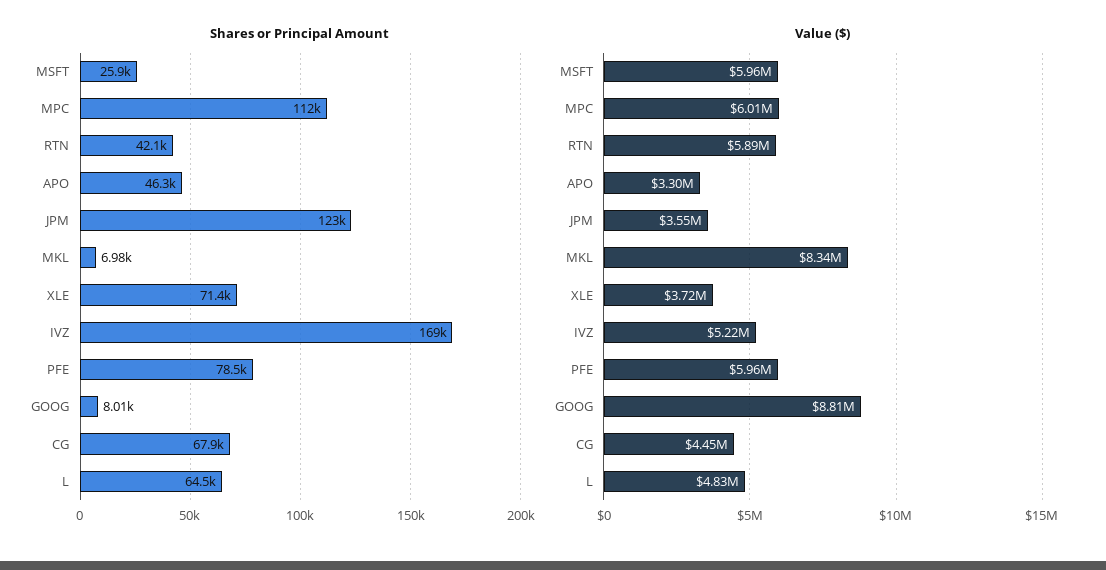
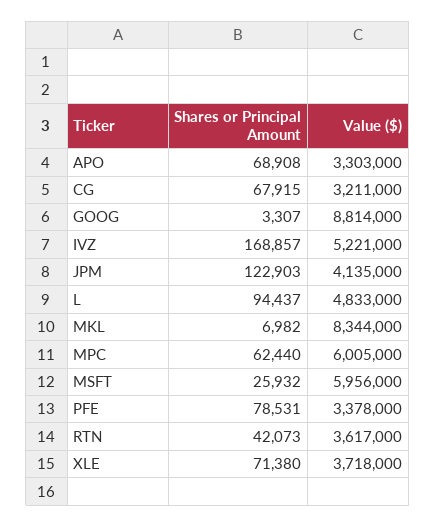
Shares or Principal Amount, MPC: 112000 -> 62440
Shares or Principal Amount, APO: 46300 -> 68908
Shares or Principal Amount, GOOG: 8010 -> 3307
Shares or Principal Amount, L: 64500 -> 94437
Value ($), RTN: 5890000 -> 3617000
Value ($), JPM: 3550000 -> 4135000
Value ($), PFE: 5960000 -> 3378000
Value ($), CG: 4450000 -> 3211000

